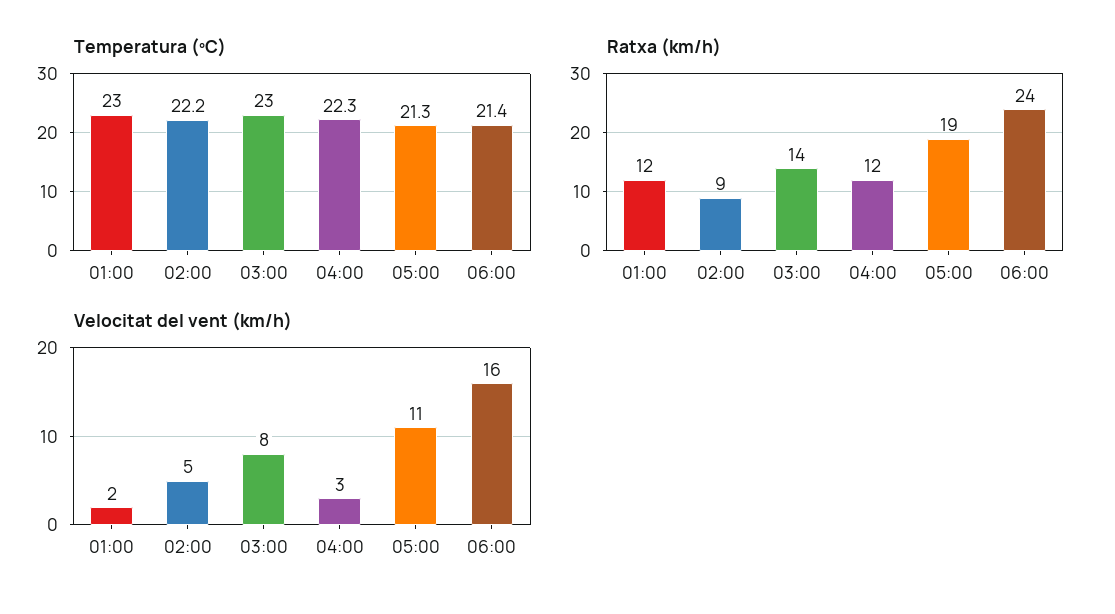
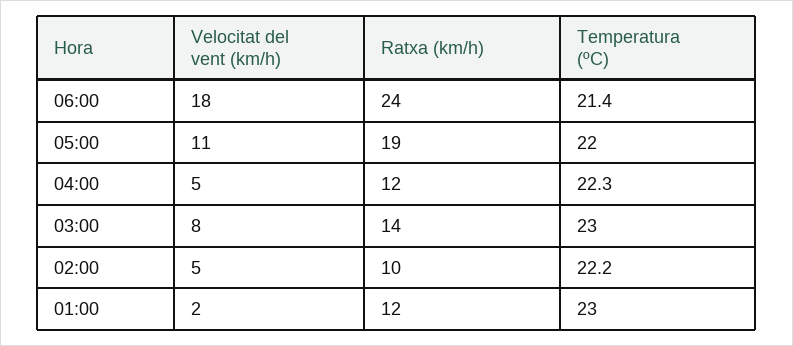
Temperatura (ºC), 05:00: 21.3 -> 22
Ratxa (km/h), 02:00: 9 -> 10
Velocitat del vent (km/h), 04:00: 3 -> 5
Velocitat del vent (km/h), 06:00: 16 -> 18

